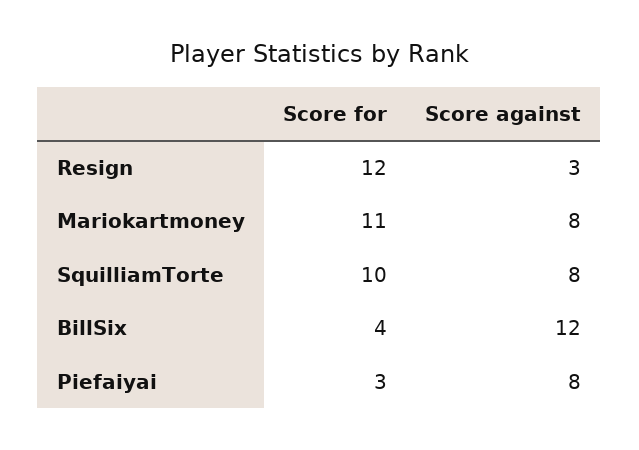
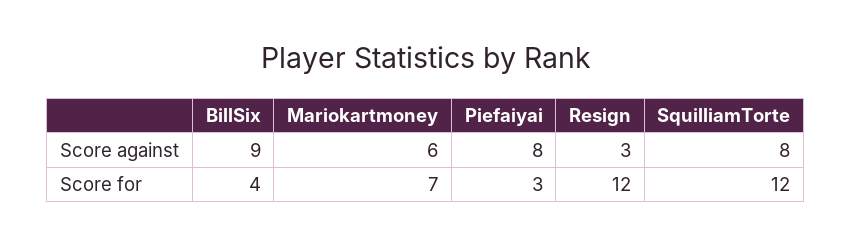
Score for, Mariokartmoney: 11 -> 7
Score against, Mariokartmoney: 8 -> 6
Score for, SquilliamTorte: 10 -> 12
Score against, BillSix: 12 -> 9

